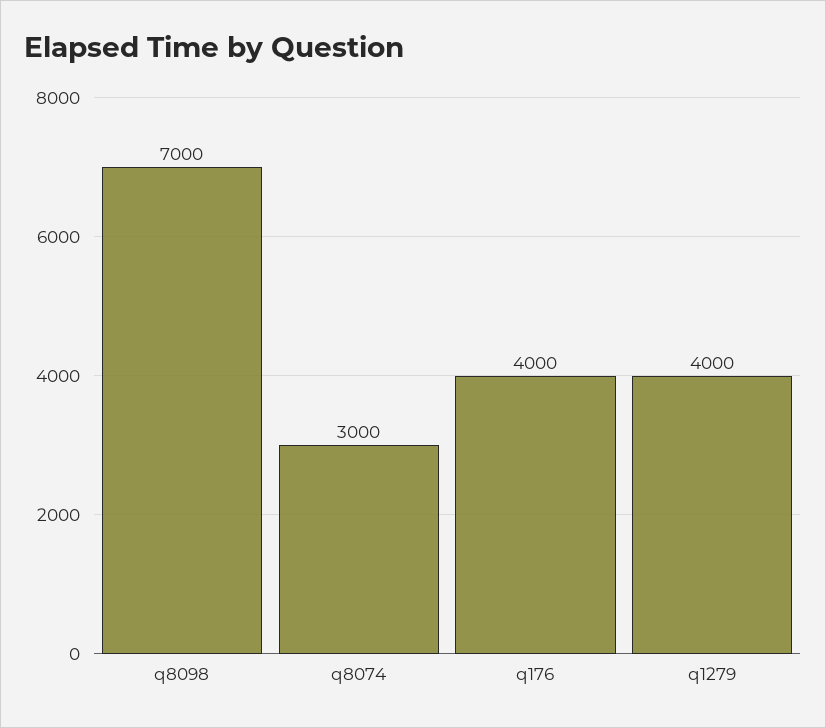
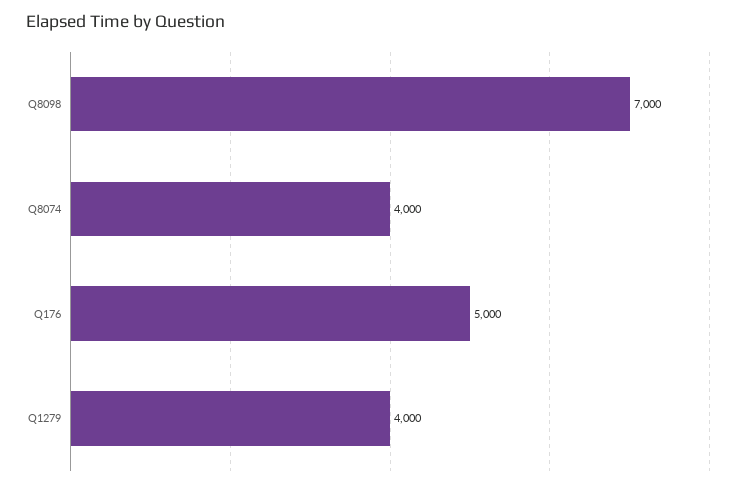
q8074: 3000 -> 4000
q176: 4000 -> 5000

